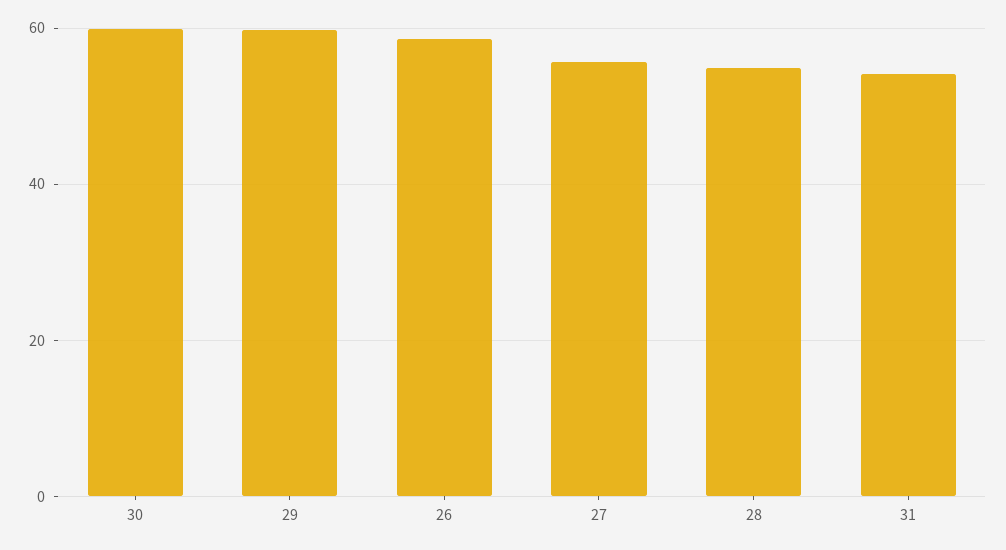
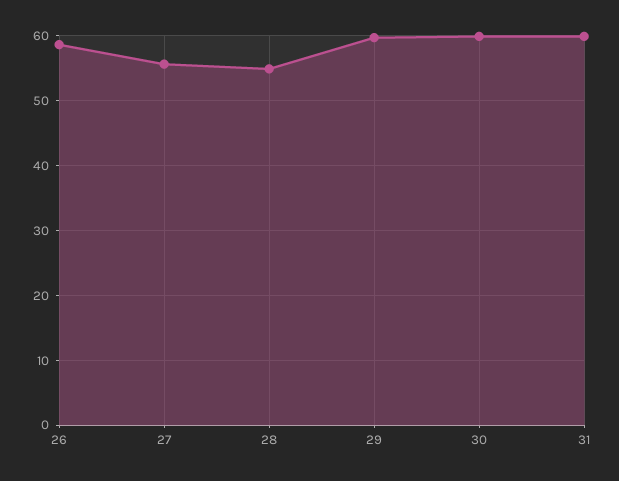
31: 54 -> 60

